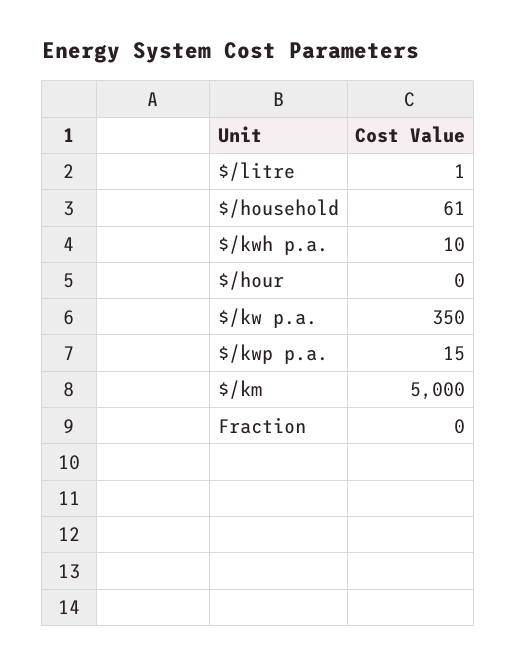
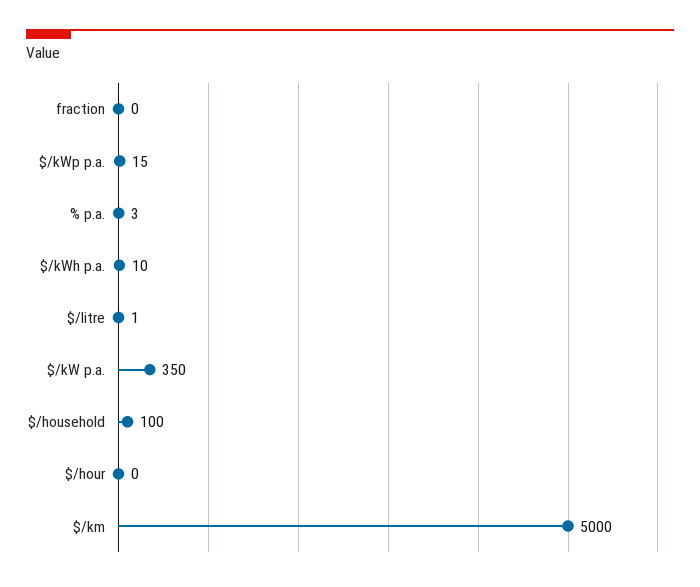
$/household: 61 -> 100
% p.a.: none -> 3

